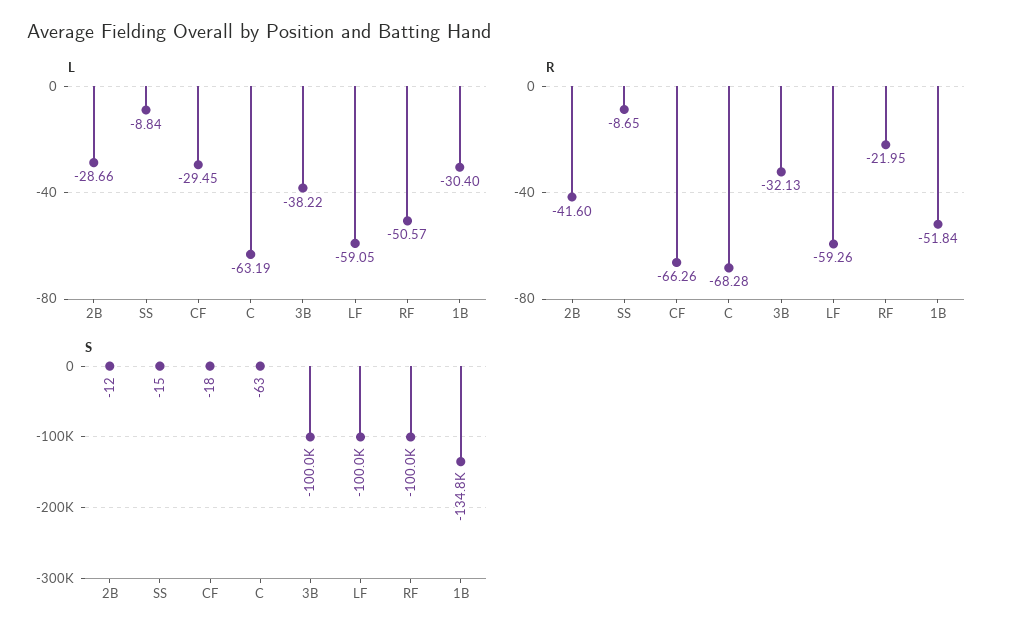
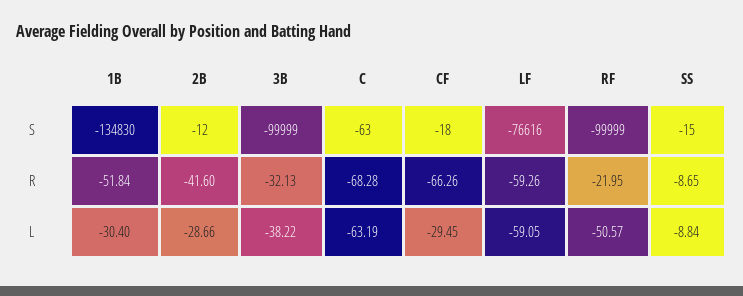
S, LF: -100000 -> -76616

